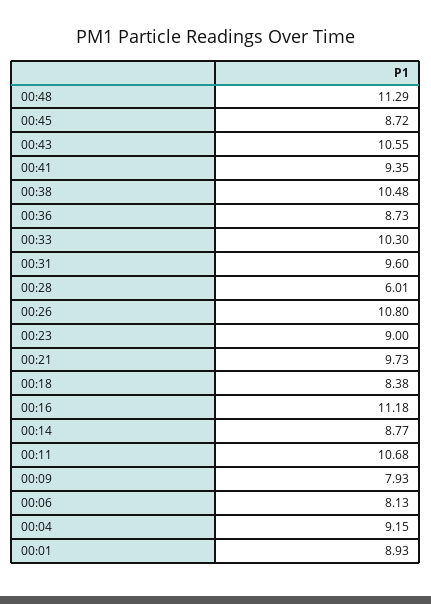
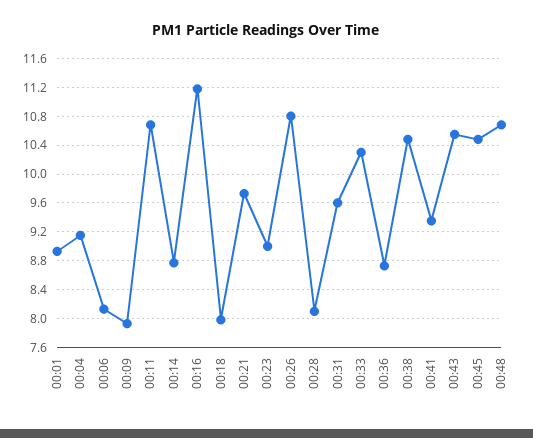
00:48: 11.29 -> 10.7
00:45: 8.72 -> 10.5
00:28: 6.01 -> 8.1
00:18: 8.38 -> 8

